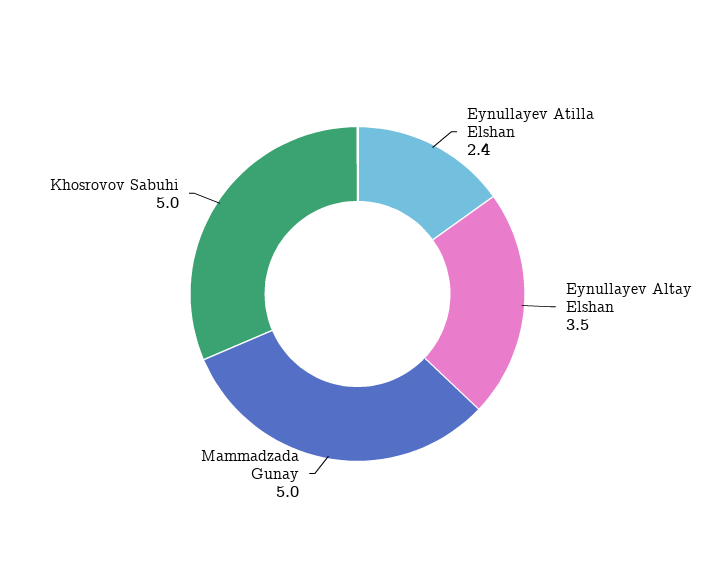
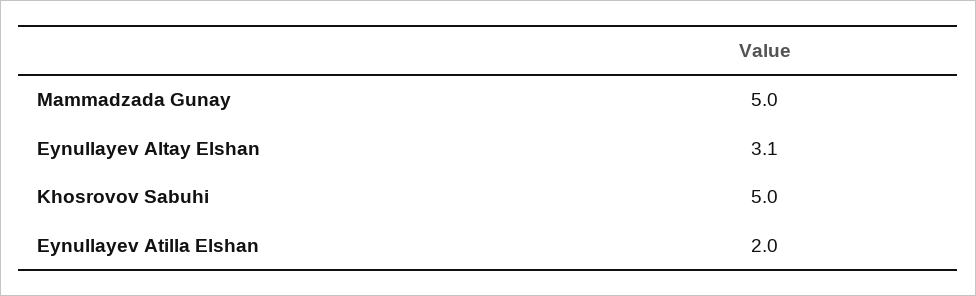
Eynullayev Atilla Elshan: 2.4 -> 2
Eynullayev Altay Elshan: 3.5 -> 3.1

